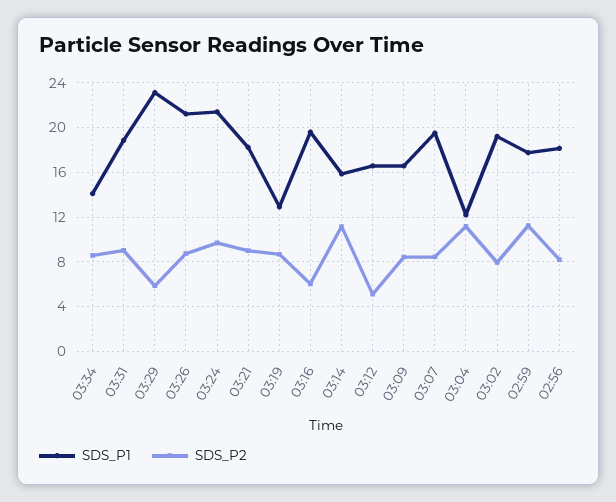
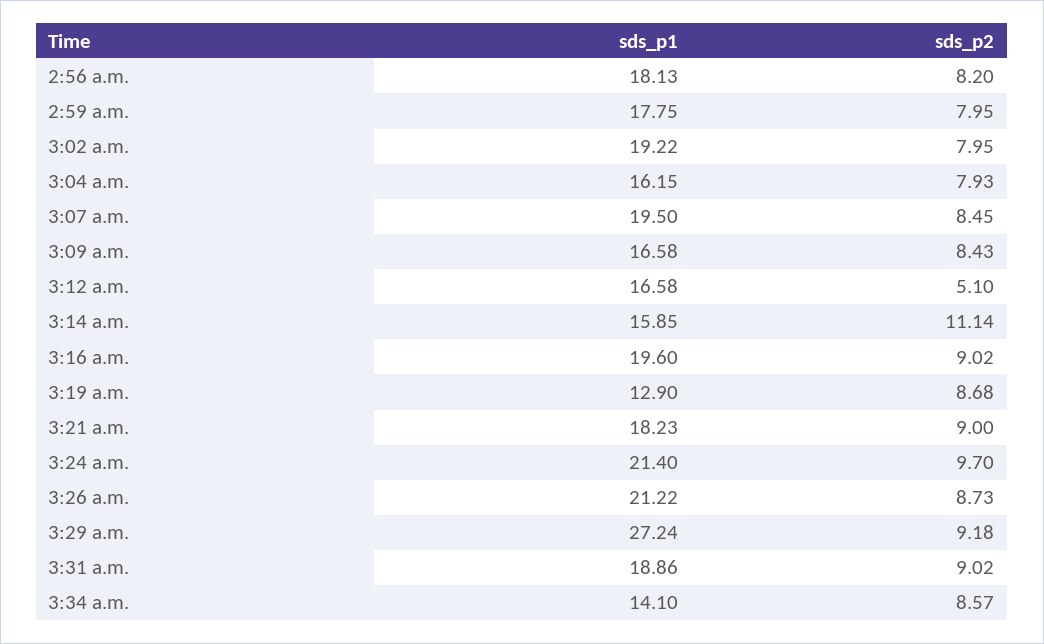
SDS_P1, 03:29: 23 -> 27.24
SDS_P2, 03:29: 6 -> 9.18
SDS_P2, 03:16: 6 -> 9.02
SDS_P1, 03:04: 12 -> 16.15
SDS_P2, 03:04: 11 -> 7.93
SDS_P2, 02:59: 11 -> 7.95

